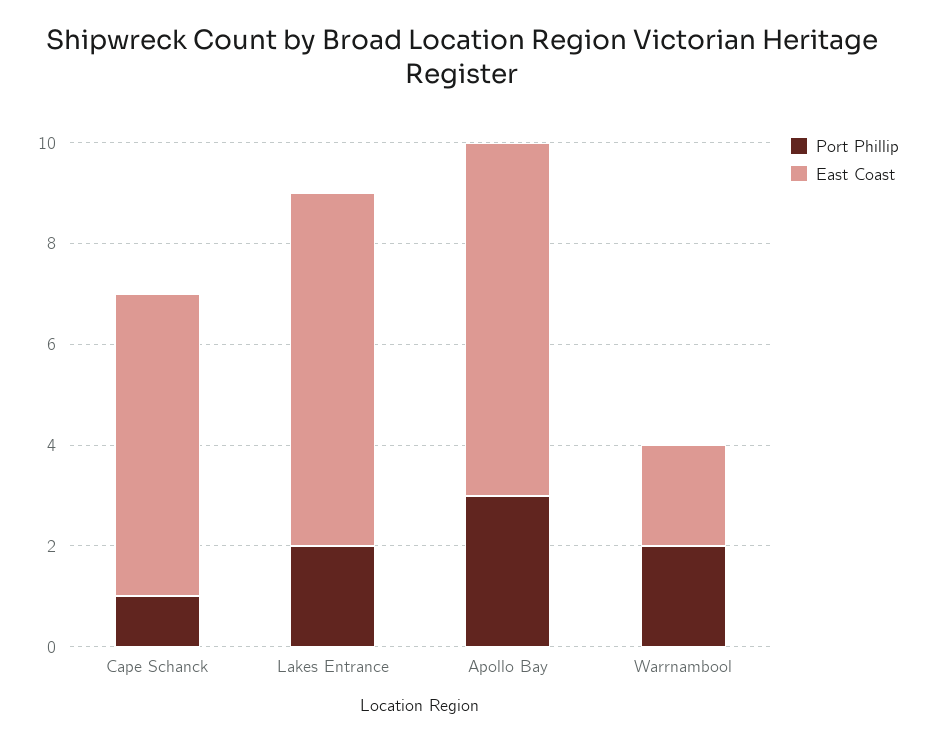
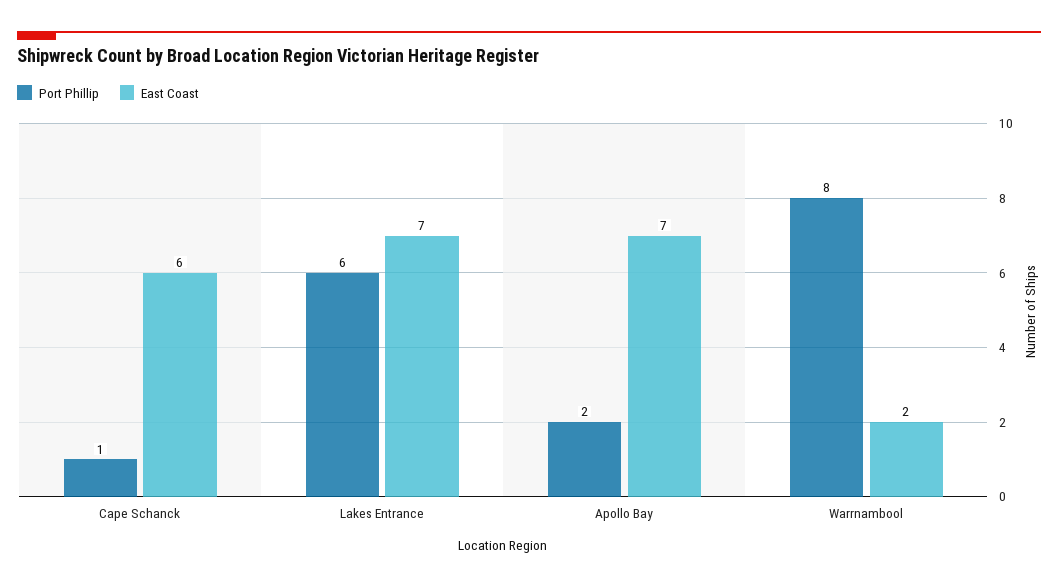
Port Phillip, Lakes Entrance: 2 -> 6
Port Phillip, Apollo Bay: 3 -> 2
Port Phillip, Warrnambool: 2 -> 8

